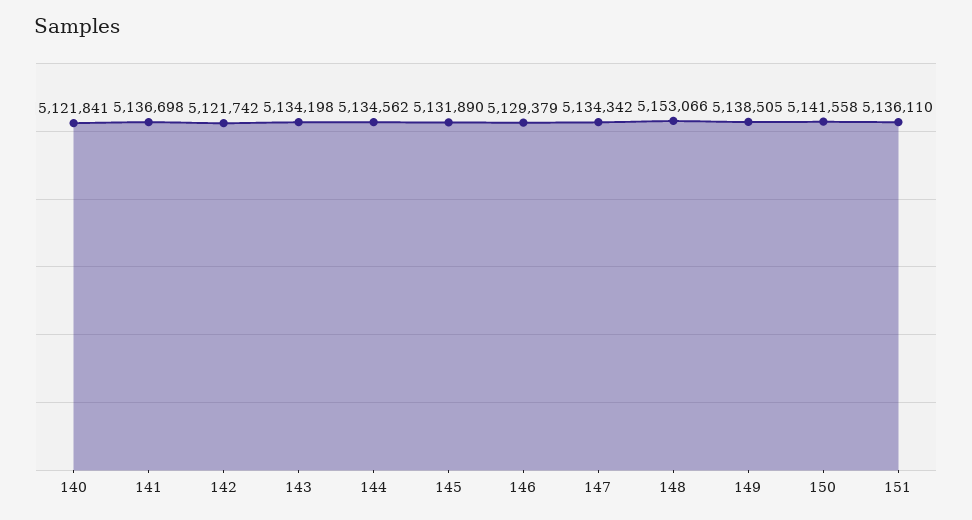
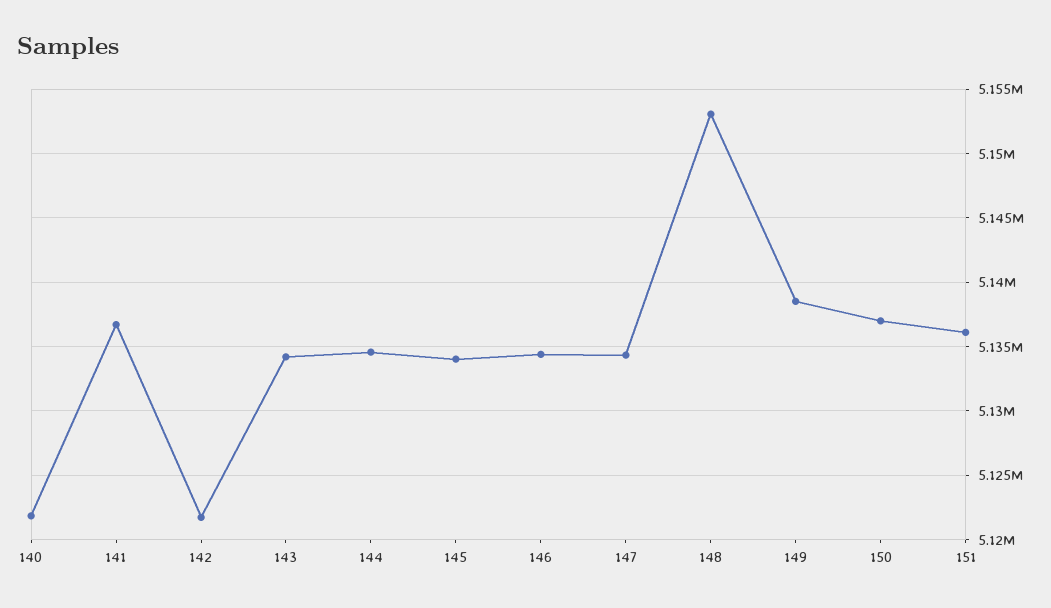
145: 5131890 -> 5134000
146: 5129379 -> 5134500
150: 5141558 -> 5137000

